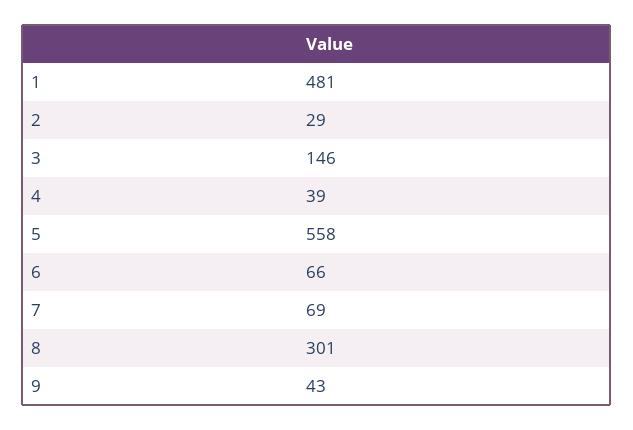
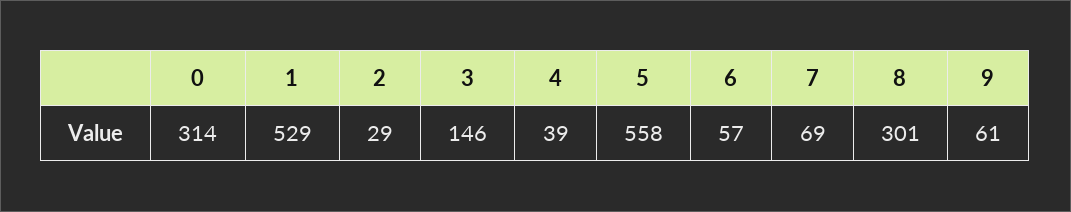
1: 481 -> 529
6: 66 -> 57
9: 43 -> 61
0: none -> 314

